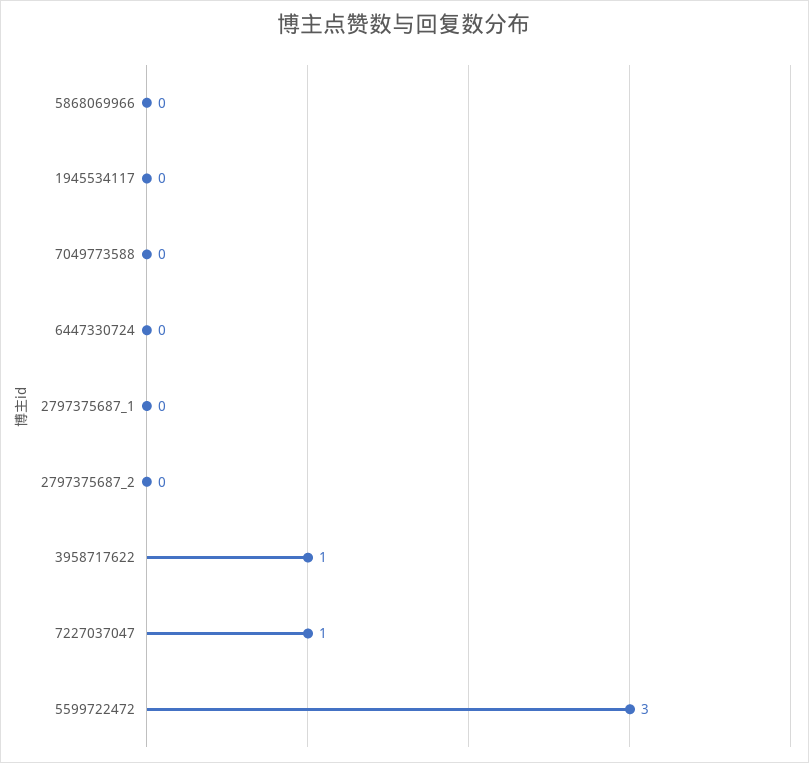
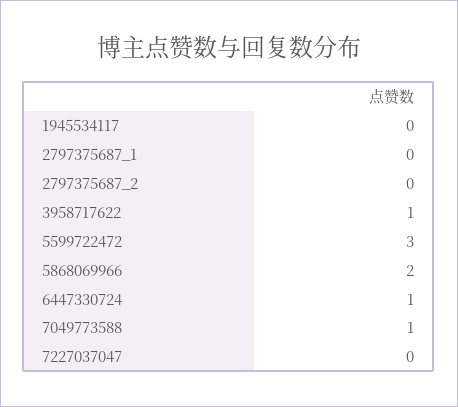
5868069966: 0 -> 2
7049773588: 0 -> 1
6447330724: 0 -> 1
7227037047: 1 -> 0

